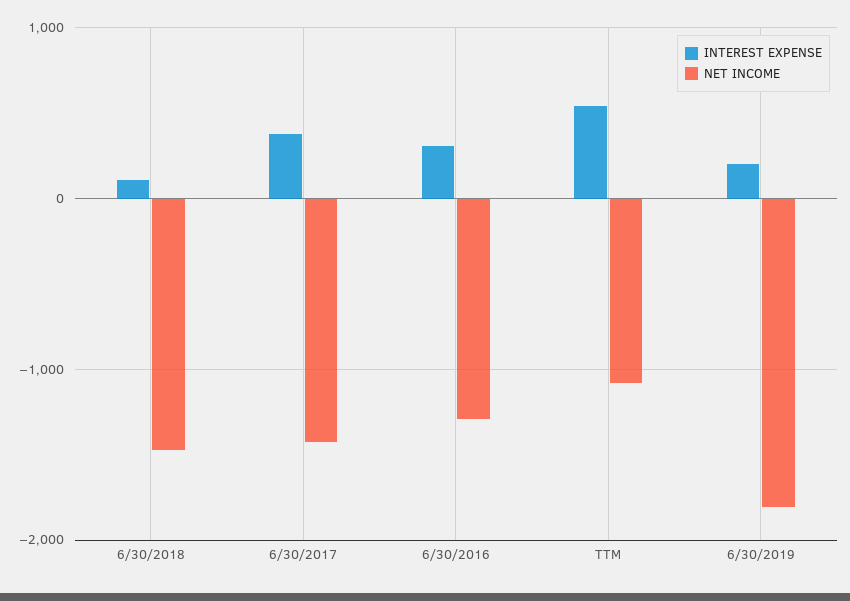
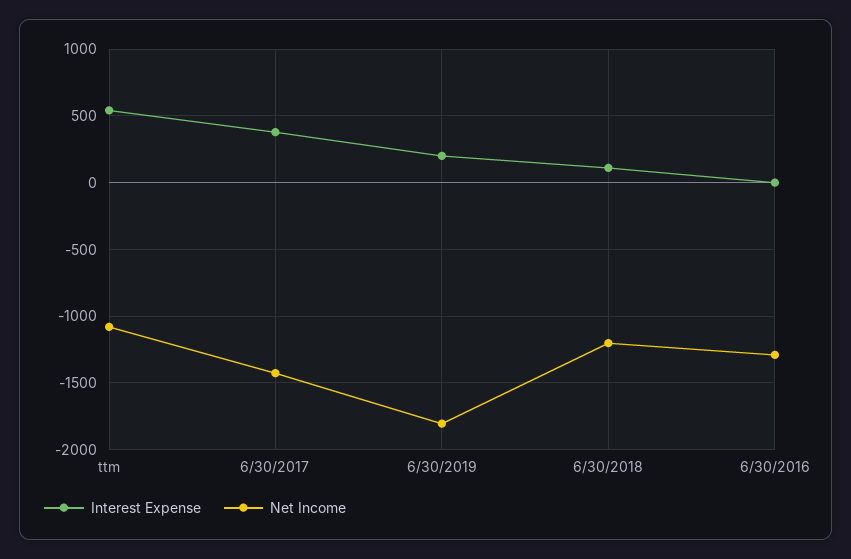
NET INCOME, 6/30/2018: -1500 -> -1200
INTEREST EXPENSE, 6/30/2016: 300 -> 0

